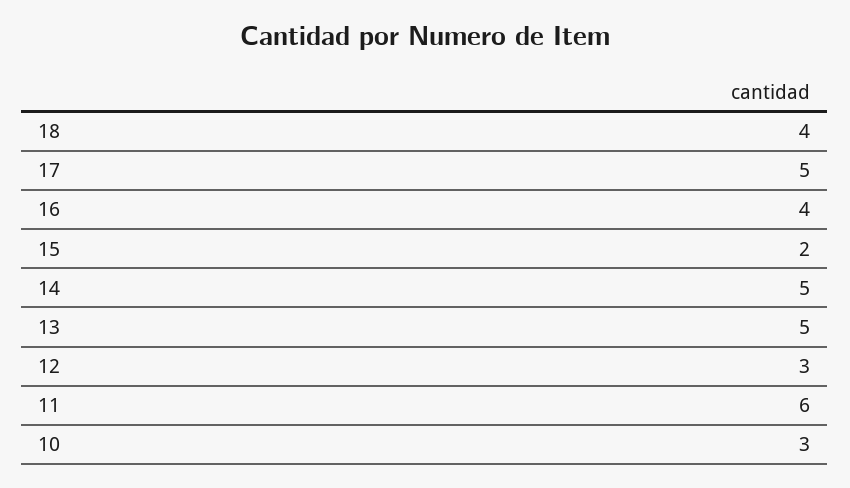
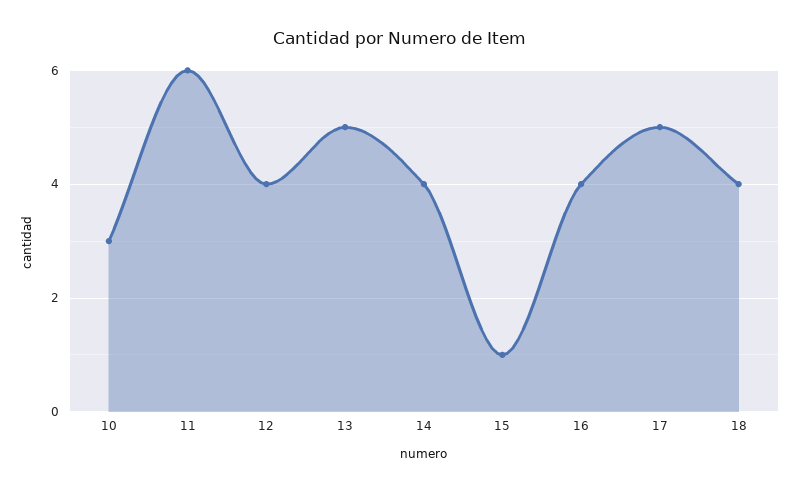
15: 2 -> 1
14: 5 -> 4
12: 3 -> 4

